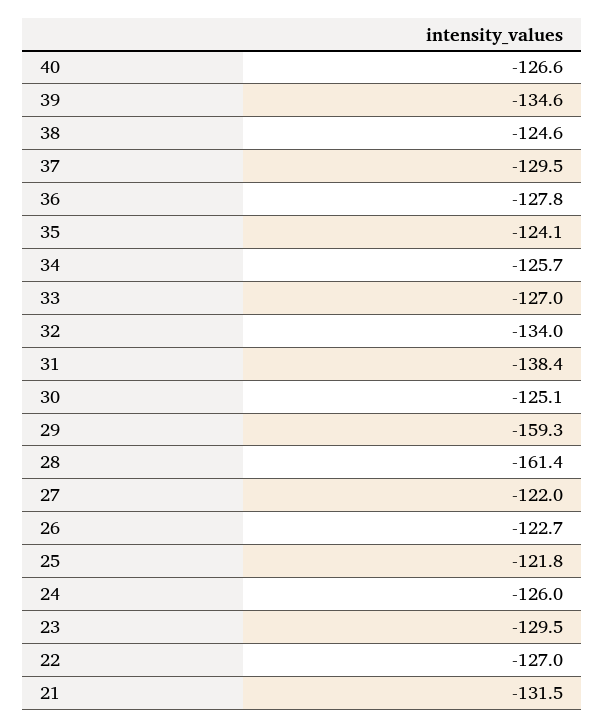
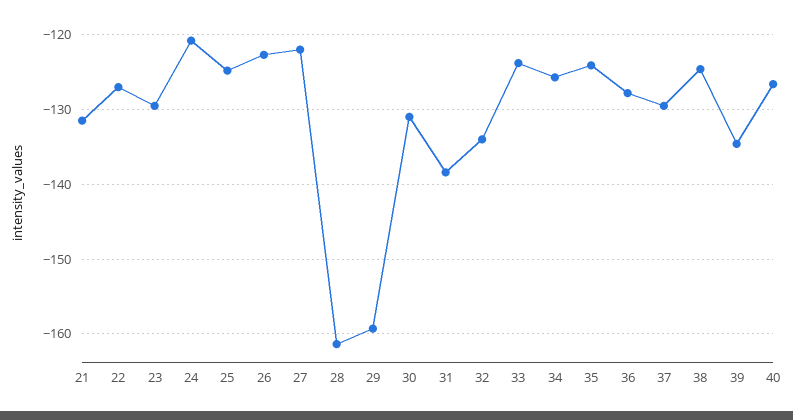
33: -127 -> -124
30: -125.1 -> -131
25: -121.8 -> -125
24: -126 -> -121

